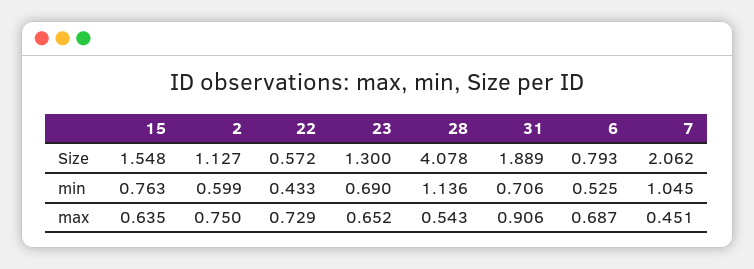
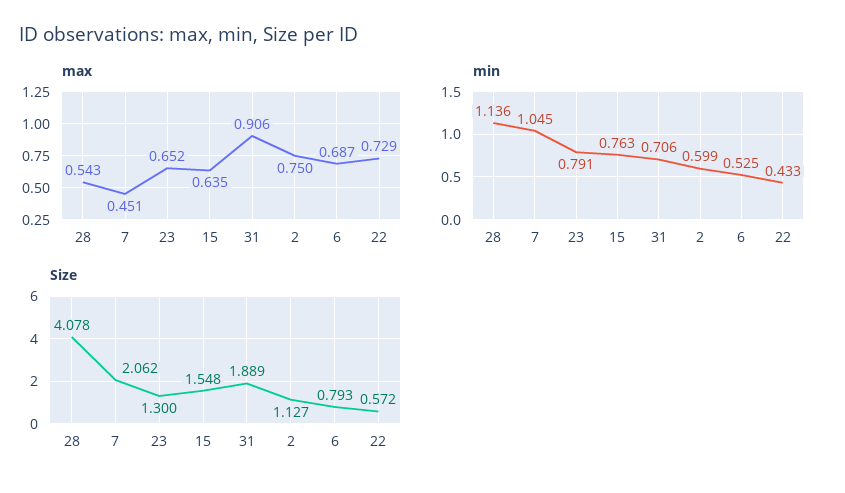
min, 23: 0.69 -> 0.791

